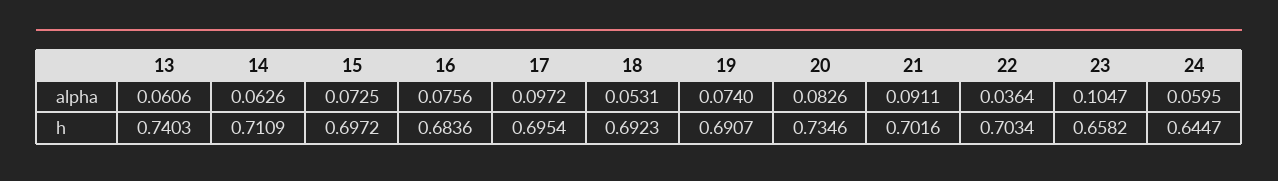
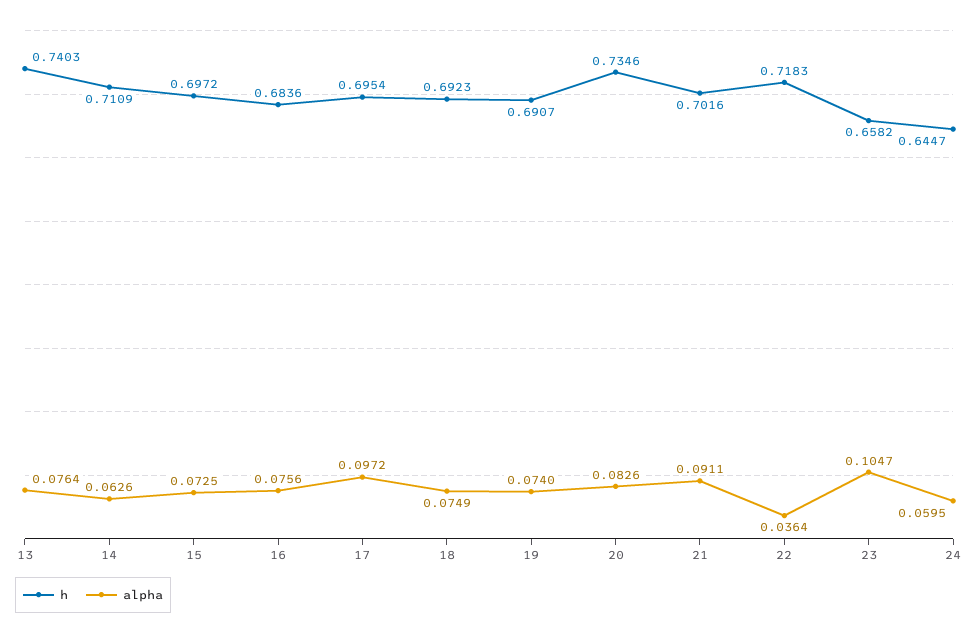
alpha, 13: 0.0606 -> 0.0764
alpha, 18: 0.0531 -> 0.0749
h, 22: 0.7034 -> 0.7183

